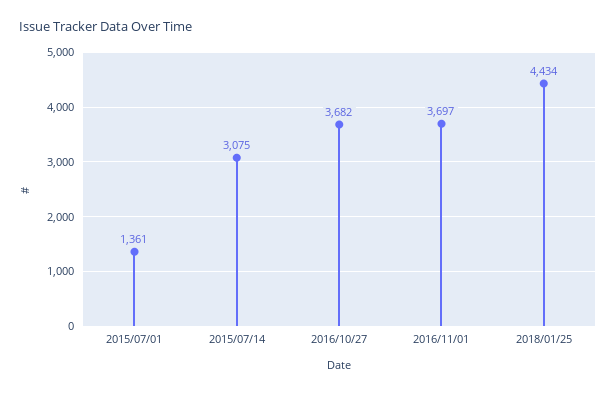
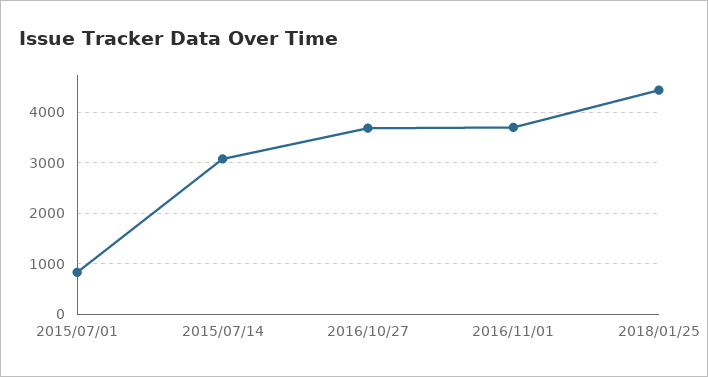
2015/07/01: 1361 -> 800

